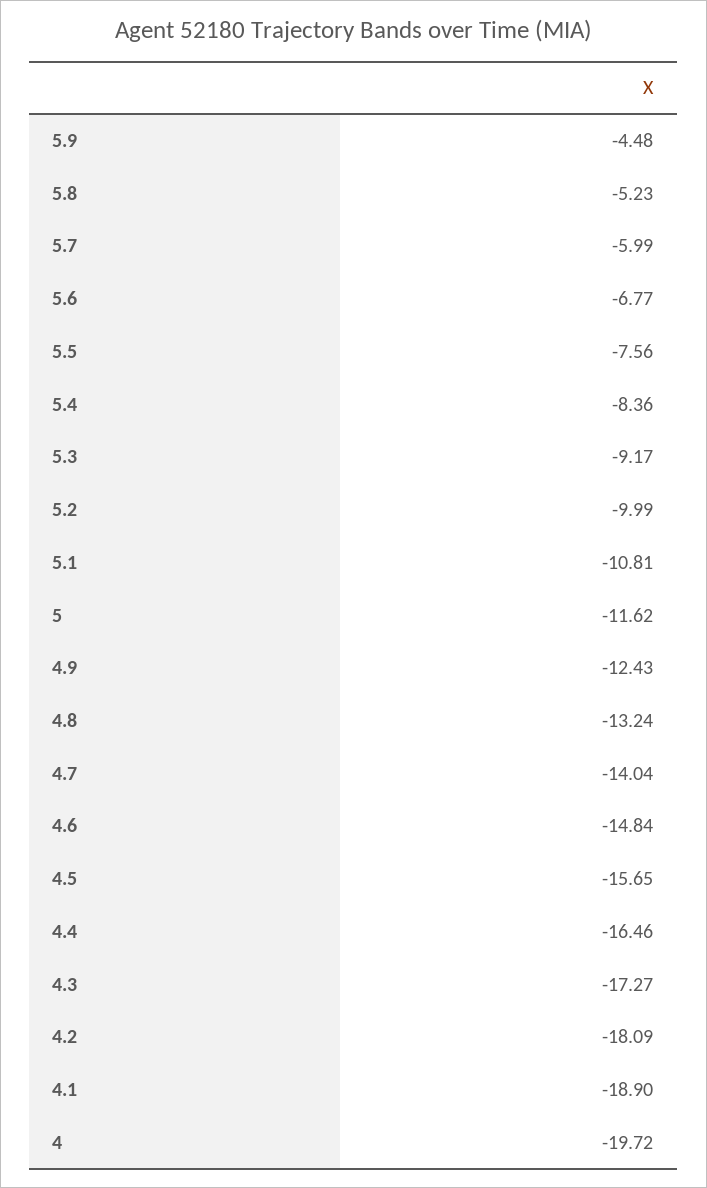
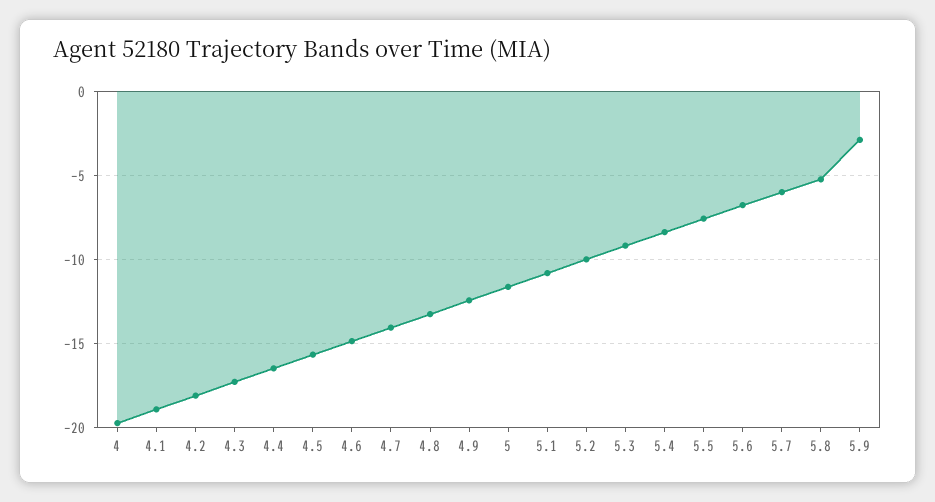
5.9: -4.48 -> -3

